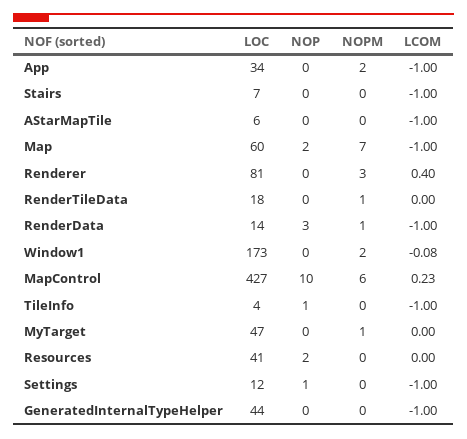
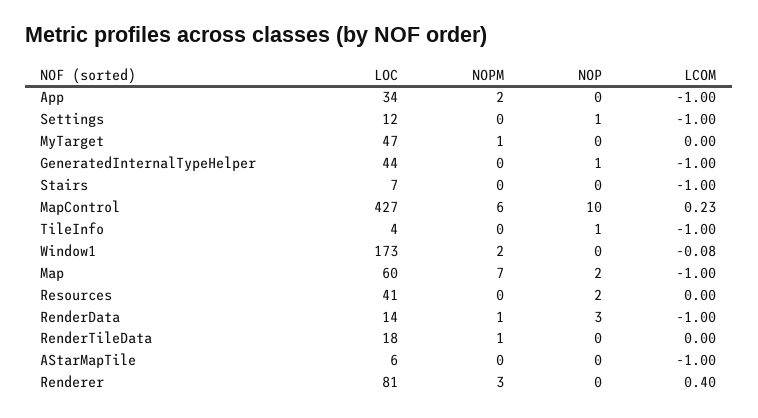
NOP, GeneratedInternalTypeHelper: 0 -> 1

